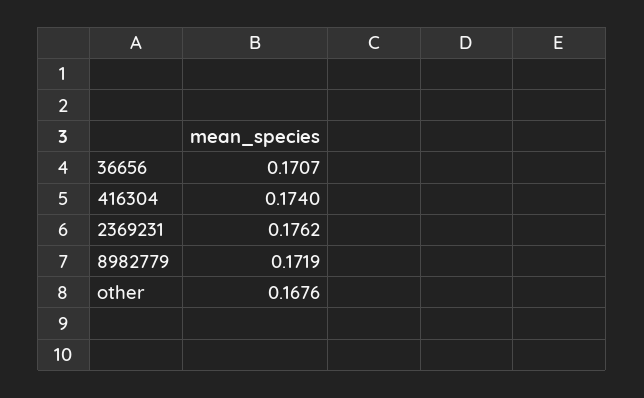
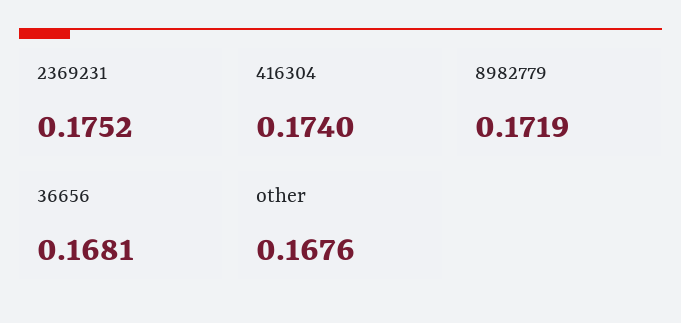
36656: 0.1707 -> 0.1681
2369231: 0.1762 -> 0.1752

